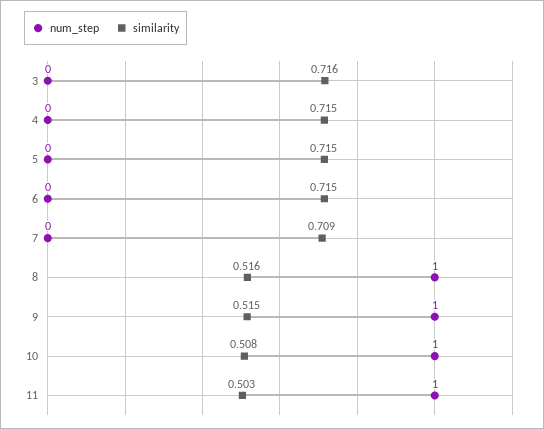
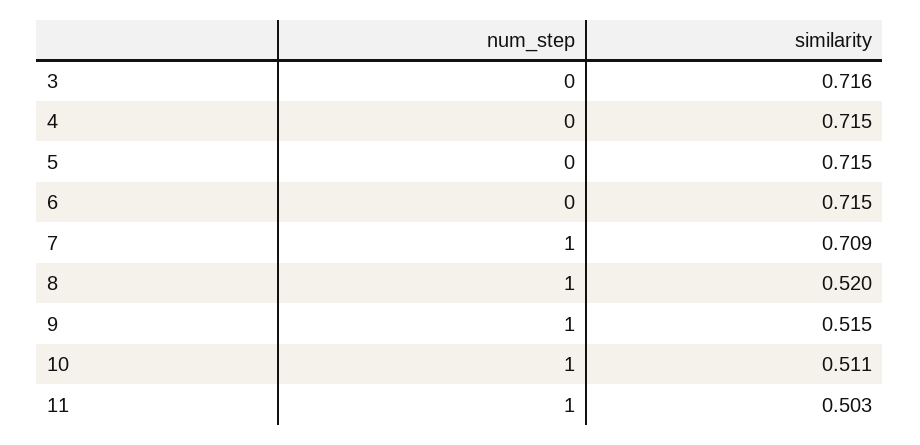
num_step, 7: 0 -> 1
similarity, 8: 0.516 -> 0.52
similarity, 10: 0.508 -> 0.511

